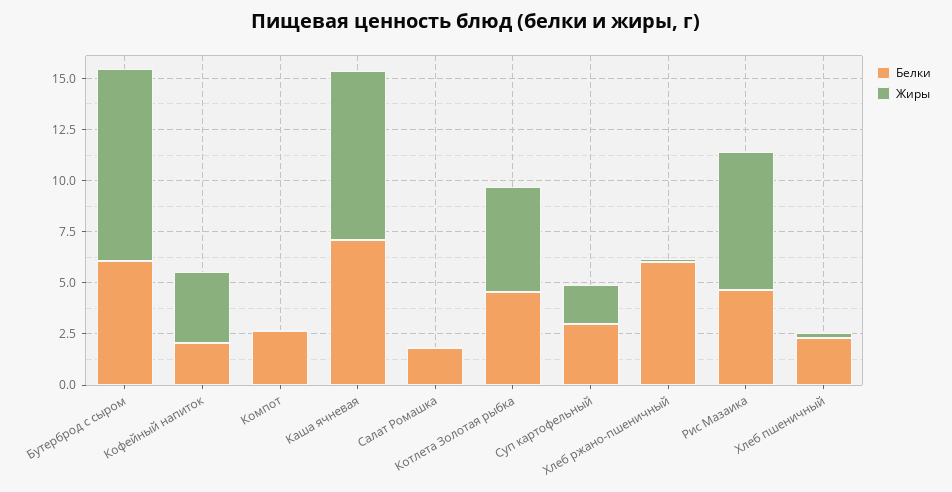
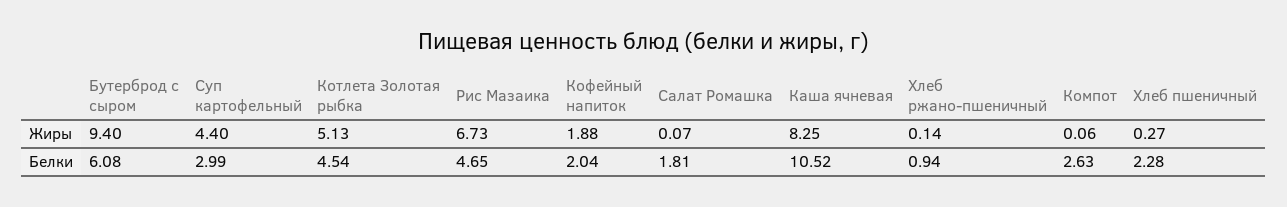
Жиры, Кофейный напиток: 3.5 -> 1.88
Белки, Каша ячневая: 7 -> 10.52
Жиры, Суп картофельный: 2 -> 4.4
Белки, Хлеб ржано-пшеничный: 6 -> 0.94

